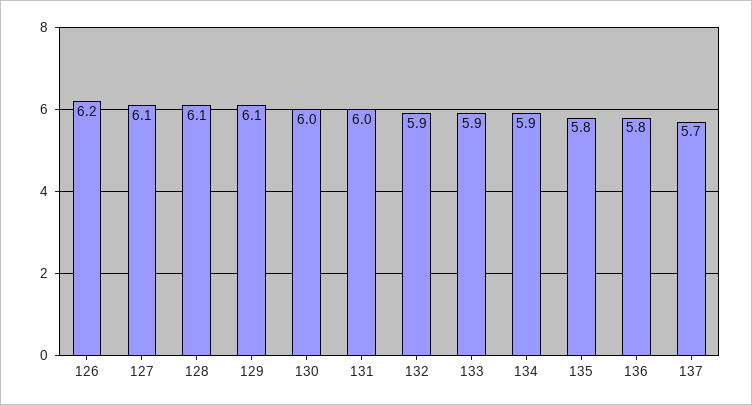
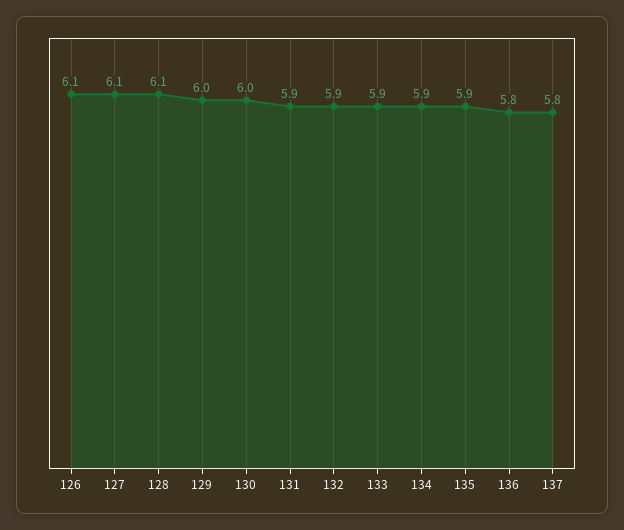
126: 6.2 -> 6.1
129: 6.1 -> 6
131: 6 -> 5.9
135: 5.8 -> 5.9
137: 5.7 -> 5.8

